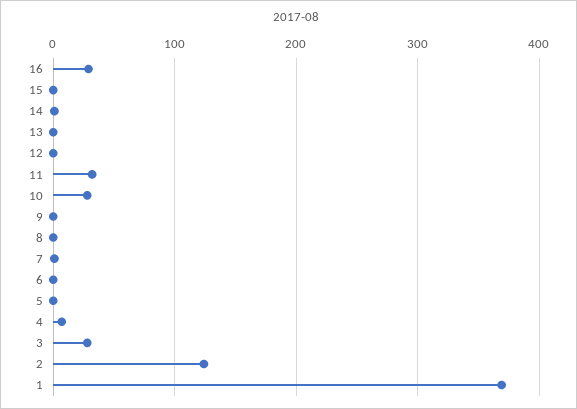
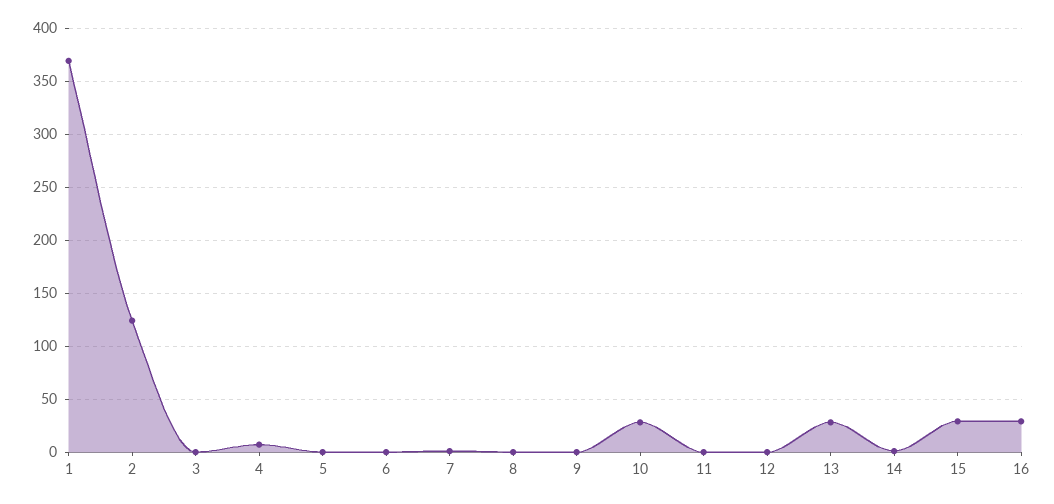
15: 0 -> 30
13: 0 -> 30
11: 30 -> 0
3: 30 -> 0

